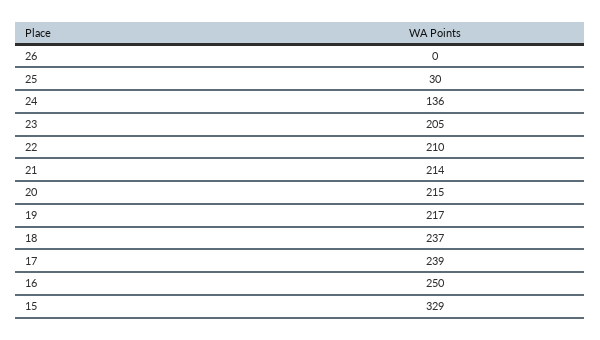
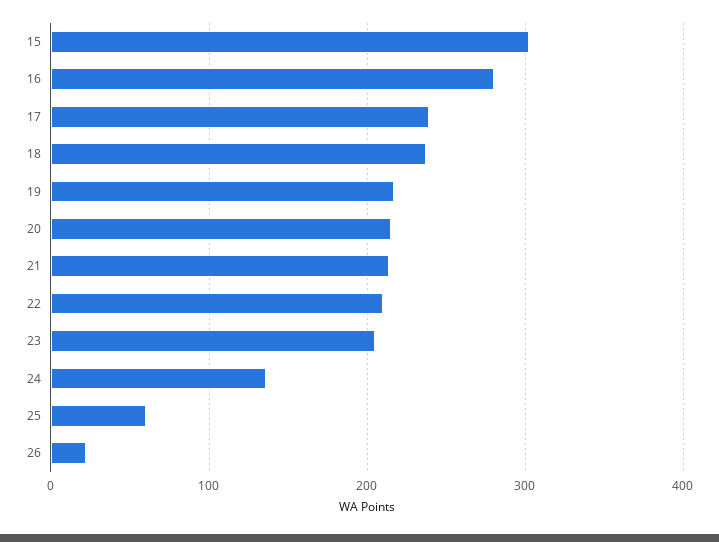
26: 0 -> 20
25: 30 -> 60
16: 250 -> 280
15: 329 -> 300

